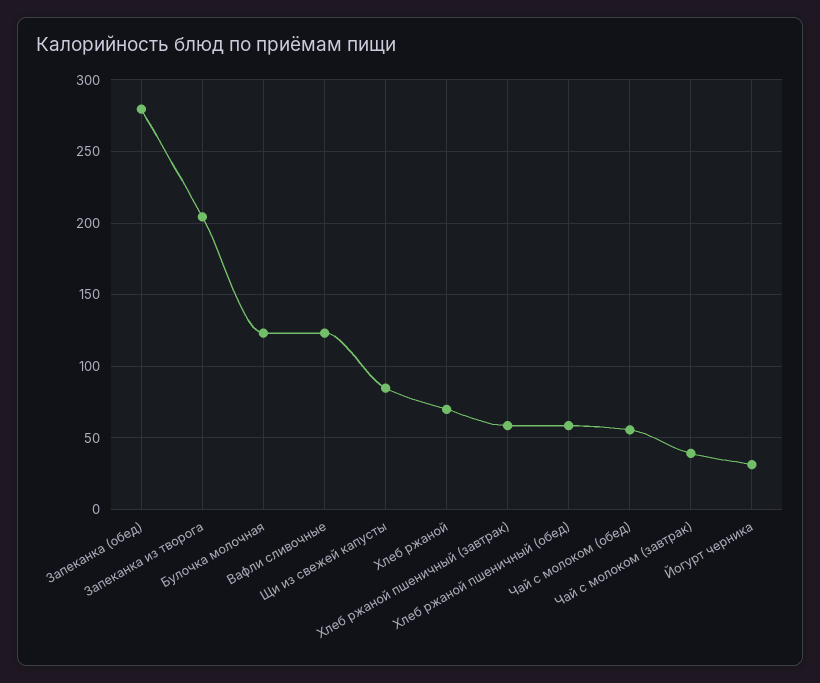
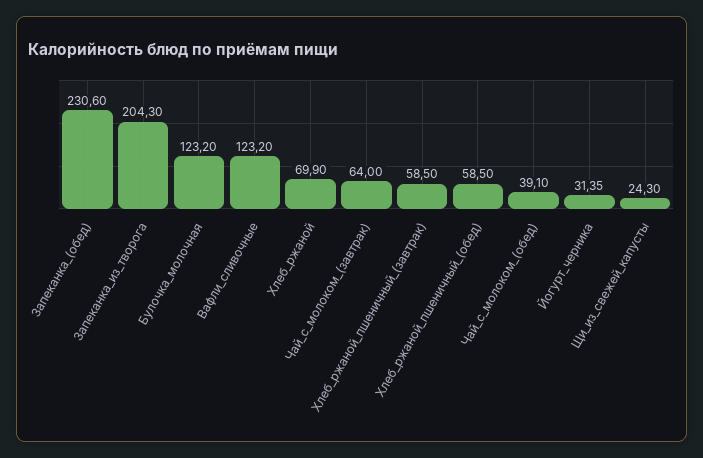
Запеканка (обед): 280 -> 230.6
Щи из свежей капусты: 85 -> 24.3
Чай с молоком (обед): 55 -> 39.1
Чай с молоком (завтрак): 40 -> 64

